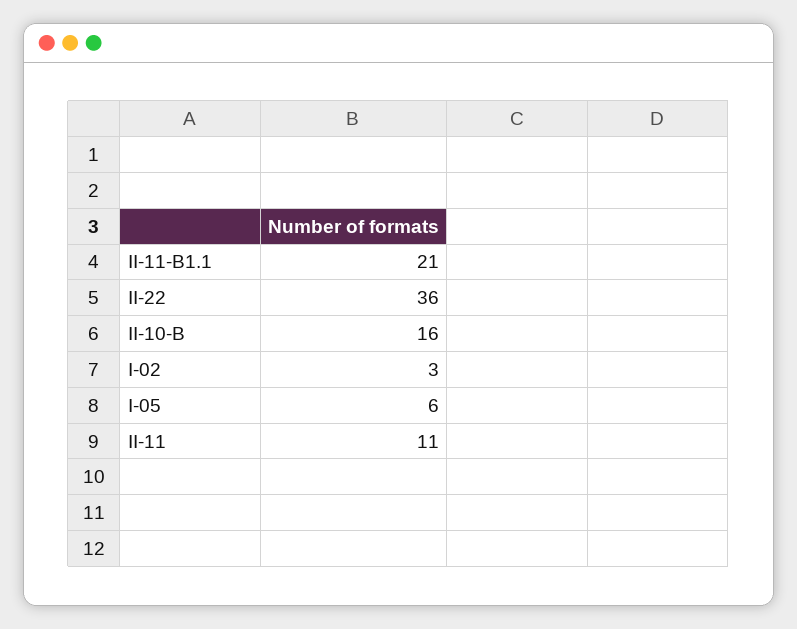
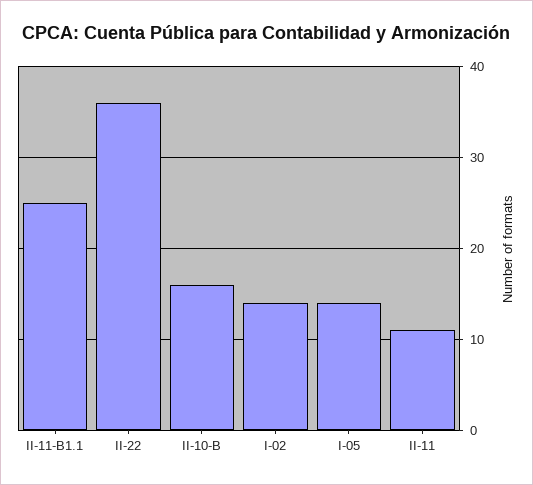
II-11-B1.1: 21 -> 25
I-02: 3 -> 14
I-05: 6 -> 14

